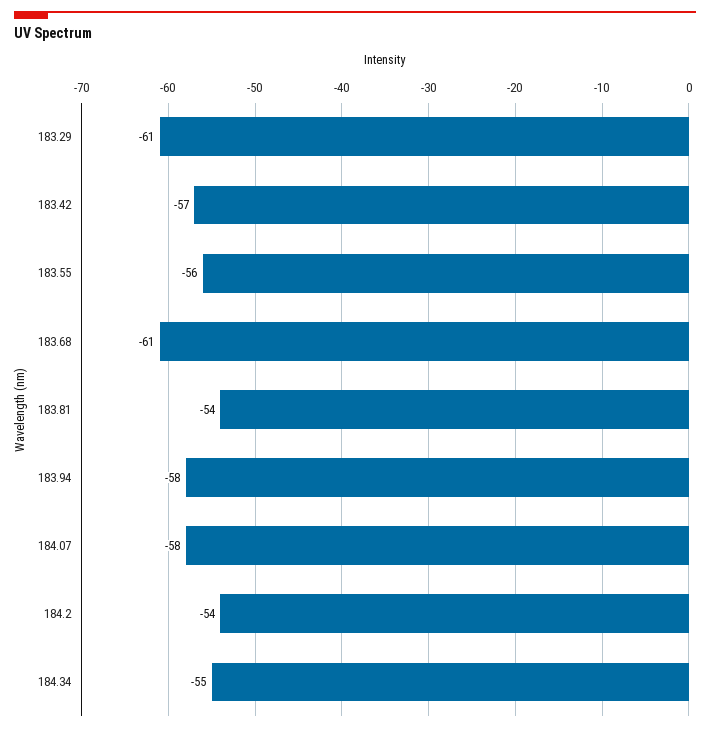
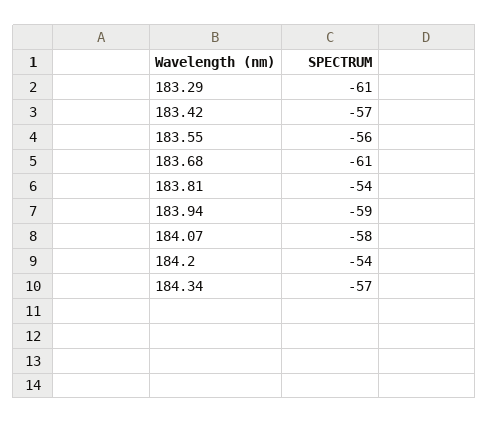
183.94: -58 -> -59
184.34: -55 -> -57

